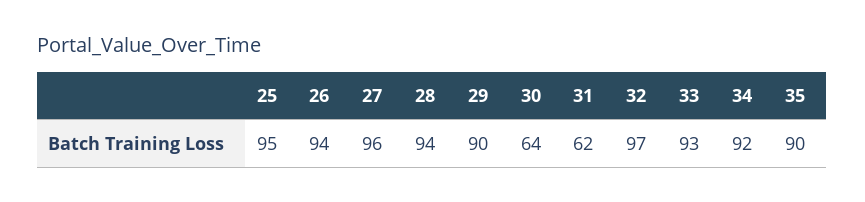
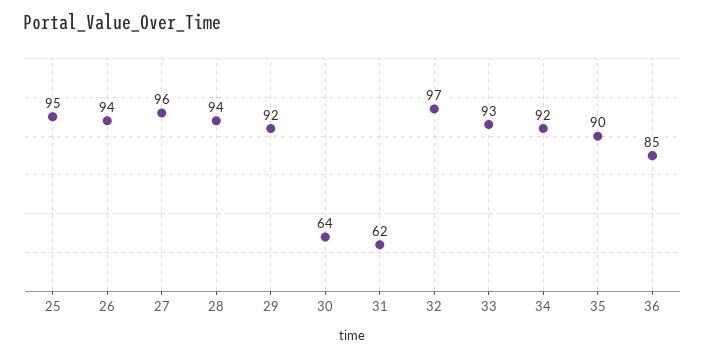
29: 90 -> 92
36: none -> 85

